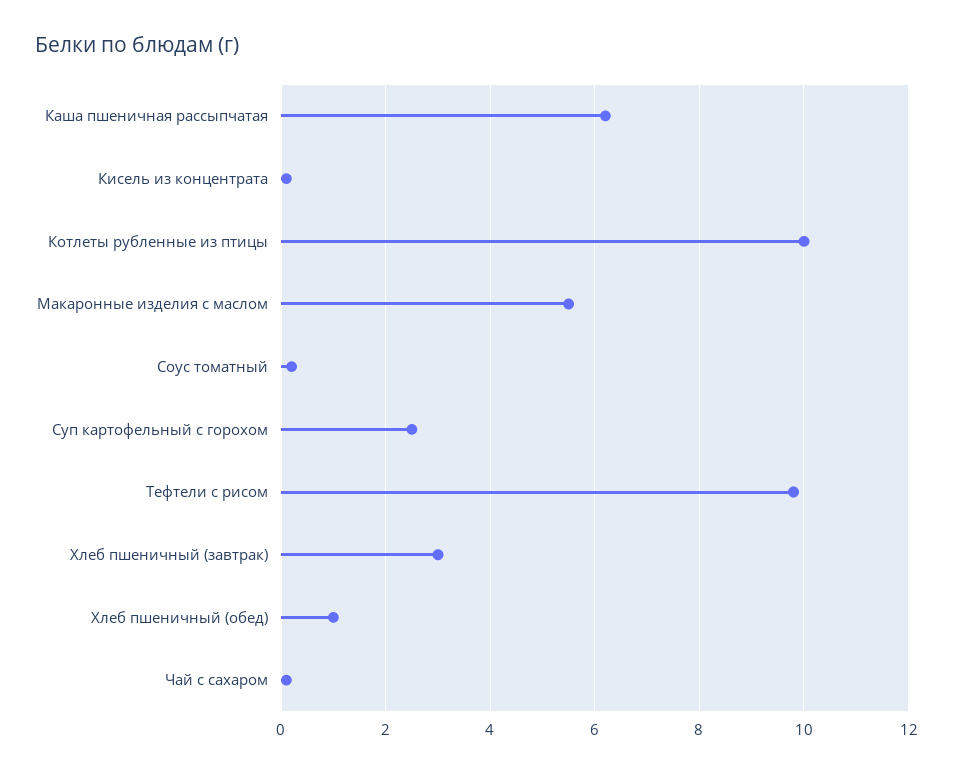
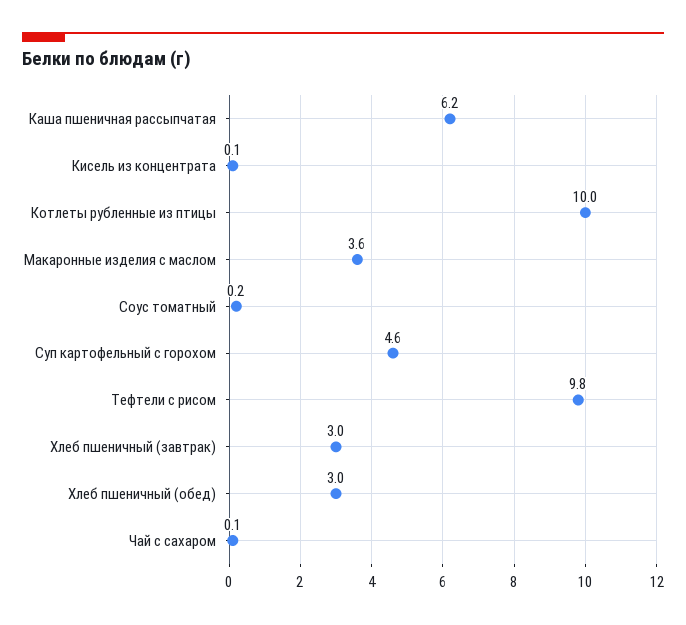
Макаронные изделия с маслом: 5.5 -> 3.6
Суп картофельный с горохом: 2.5 -> 4.6
Хлеб пшеничный (обед): 1 -> 3

